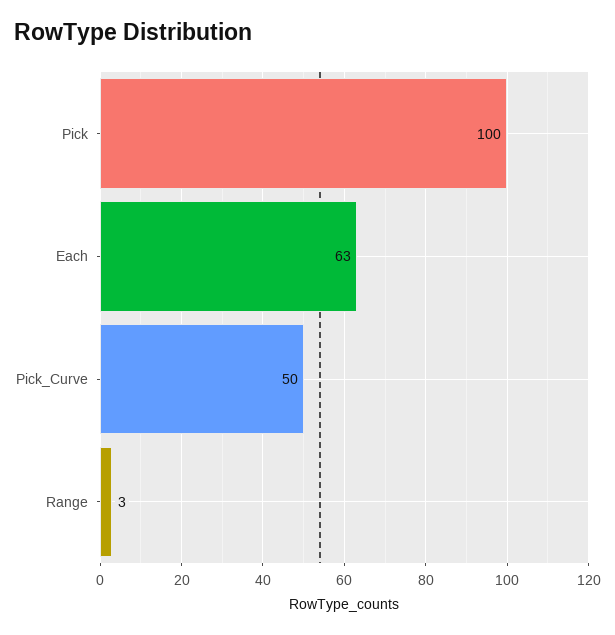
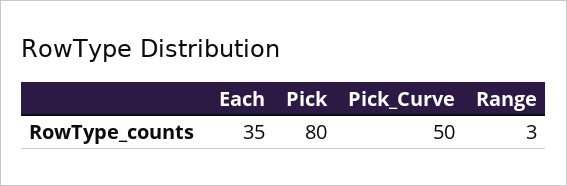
Pick: 100 -> 80
Each: 63 -> 35

